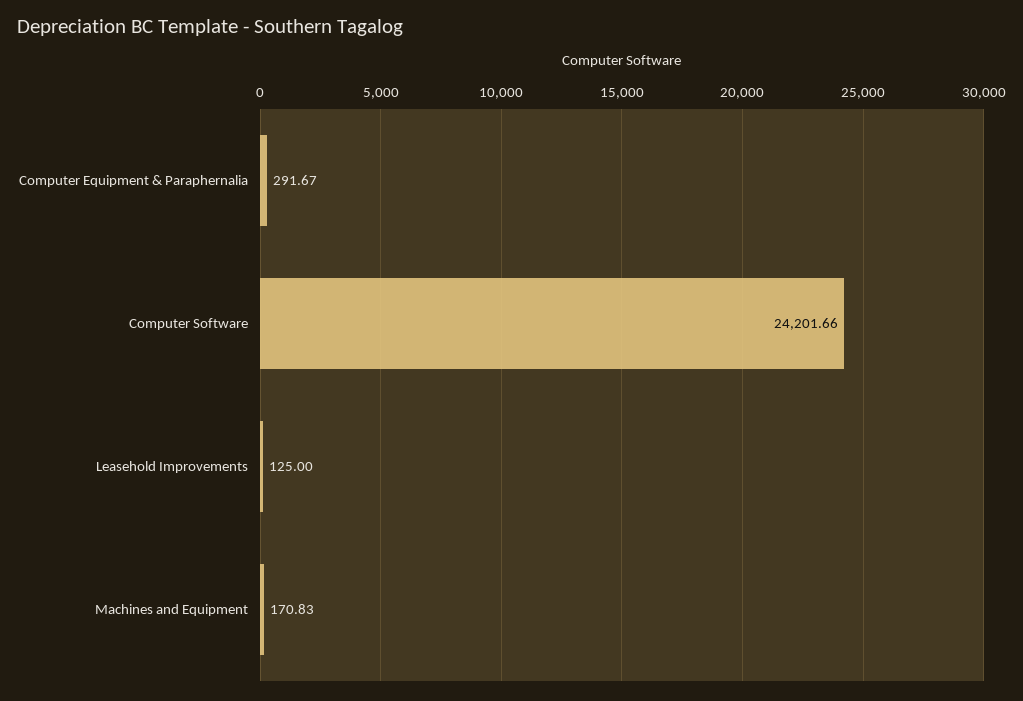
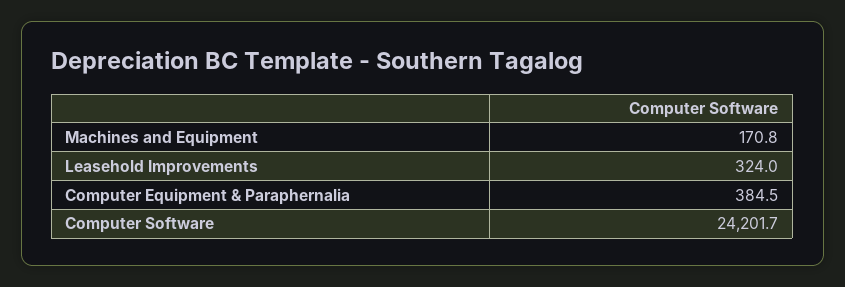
Computer Equipment & Paraphernalia: 291.67 -> 384.5
Leasehold Improvements: 125 -> 324

